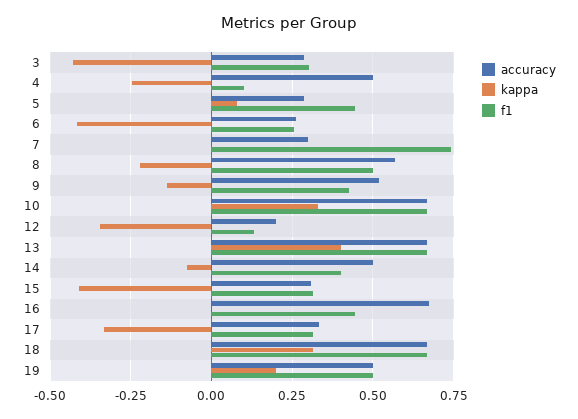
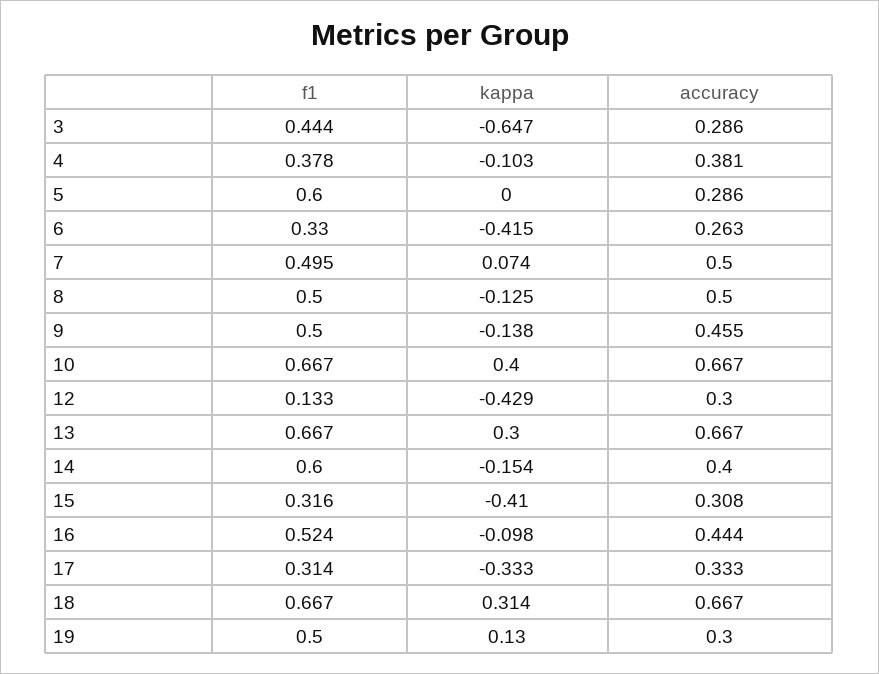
kappa, 3: -0.425 -> -0.647
f1, 3: 0.3 -> 0.444
accuracy, 4: 0.5 -> 0.381
kappa, 4: -0.25 -> -0.103
f1, 4: 0.1 -> 0.378
kappa, 5: 0.075 -> 0
f1, 5: 0.45 -> 0.6
f1, 6: 0.25 -> 0.33
accuracy, 7: 0.3 -> 0.5
kappa, 7: 0 -> 0.074
f1, 7: 0.75 -> 0.495
accuracy, 8: 0.575 -> 0.5
kappa, 8: -0.225 -> -0.125
accuracy, 9: 0.525 -> 0.455
f1, 9: 0.425 -> 0.5
kappa, 10: 0.325 -> 0.4
accuracy, 12: 0.2 -> 0.3
kappa, 12: -0.35 -> -0.429
kappa, 13: 0.4 -> 0.3
accuracy, 14: 0.5 -> 0.4
kappa, 14: -0.075 -> -0.154
f1, 14: 0.4 -> 0.6
accuracy, 16: 0.675 -> 0.444
kappa, 16: 0 -> -0.098
f1, 16: 0.45 -> 0.524
accuracy, 19: 0.5 -> 0.3
kappa, 19: 0.2 -> 0.13

